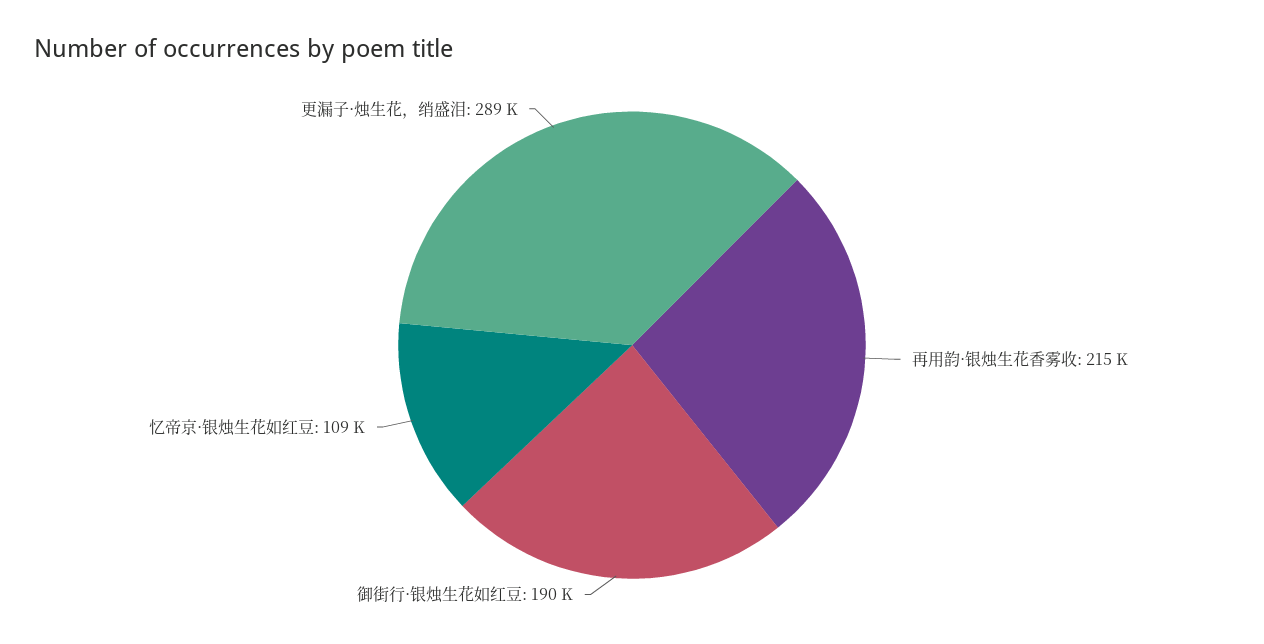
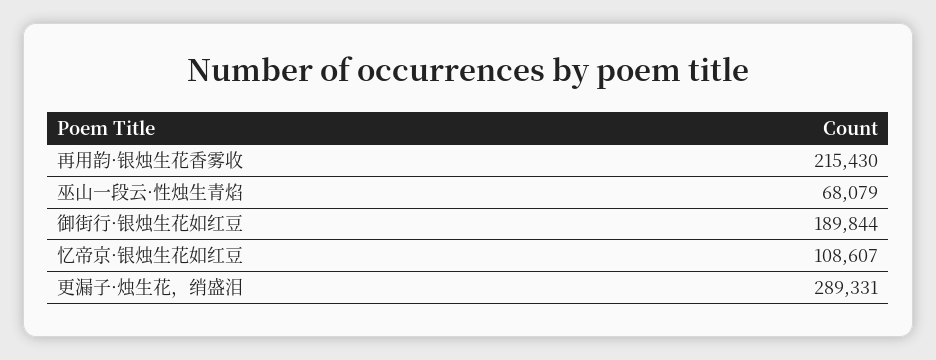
巫山一段云·性烛生青焰: none -> 68079

